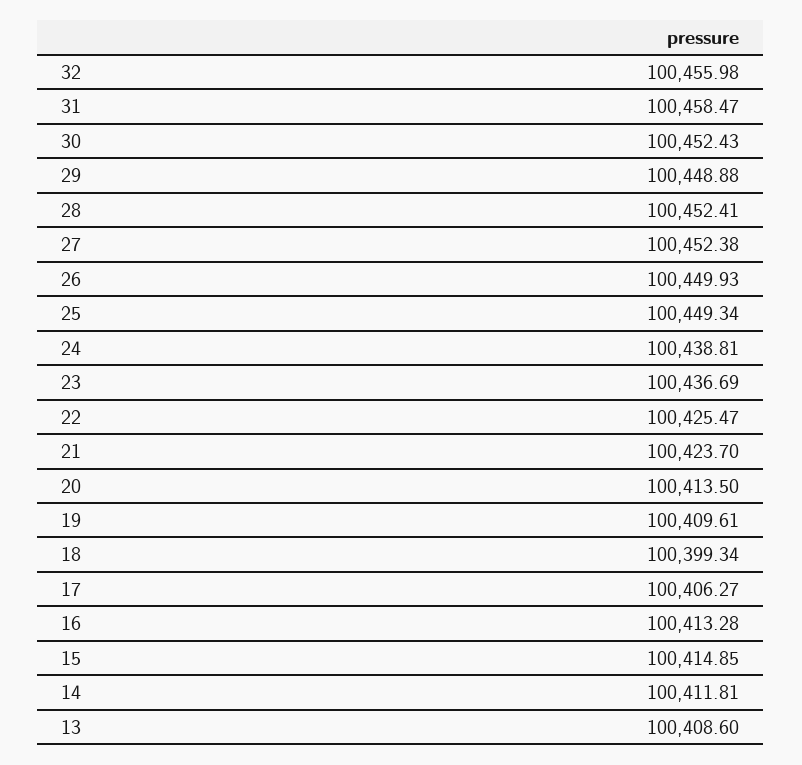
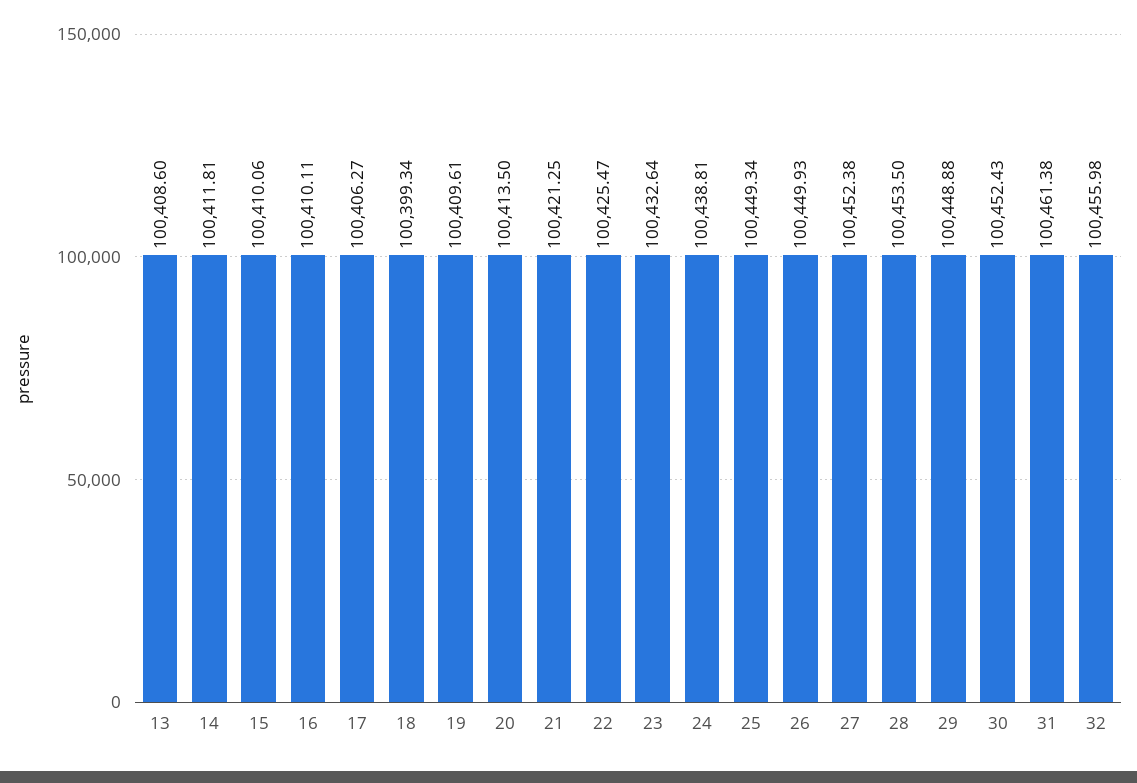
31: 100458.47 -> 100461.38
28: 100452.41 -> 100453.5
23: 100436.69 -> 100432.64
21: 100423.7 -> 100421.25
16: 100413.28 -> 100410.11
15: 100414.85 -> 100410.06

